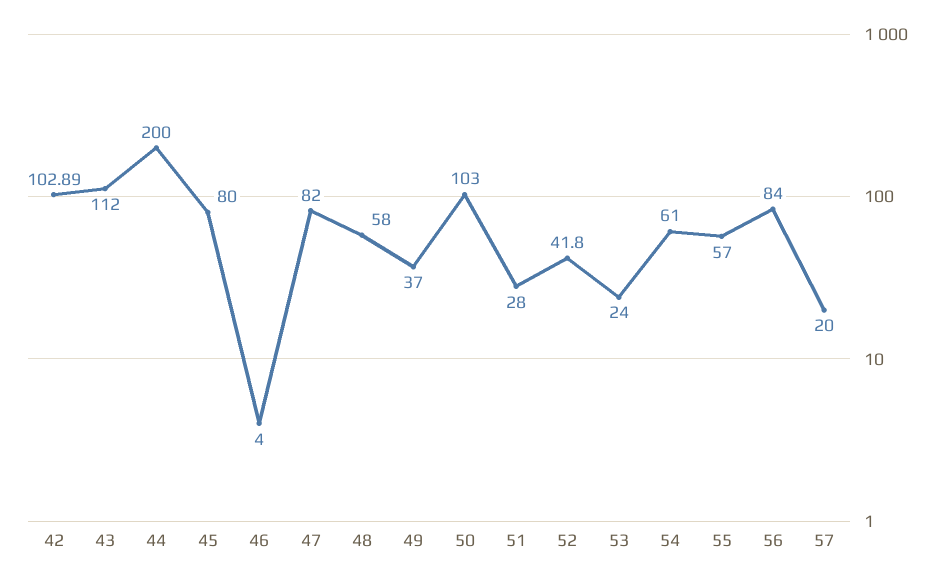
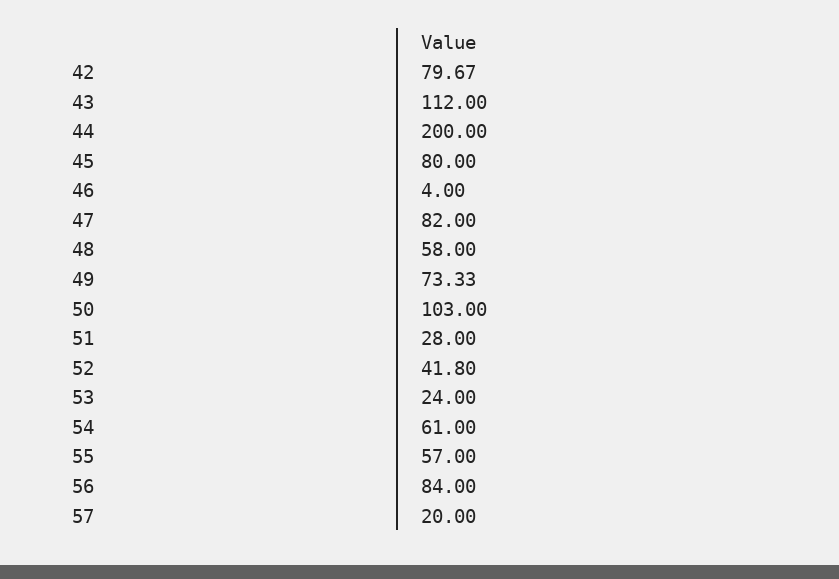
42: 102.89 -> 79.67
49: 37 -> 73.33

